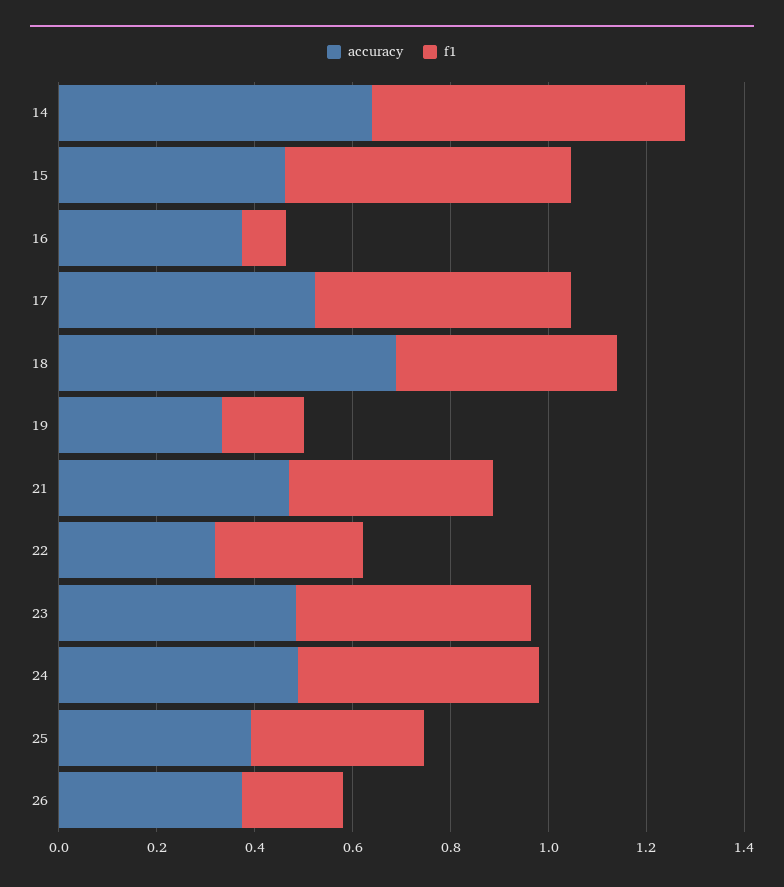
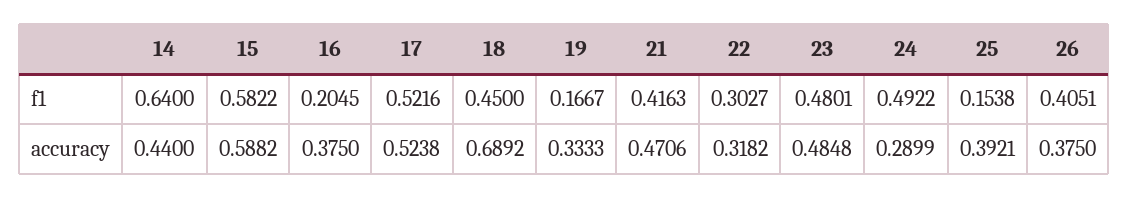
accuracy, 14: 0.65 -> 0.44
accuracy, 15: 0.45 -> 0.5882
f1, 16: 0.1 -> 0.2045
accuracy, 24: 0.5 -> 0.2899
f1, 25: 0.35 -> 0.1538
f1, 26: 0.2 -> 0.4051

